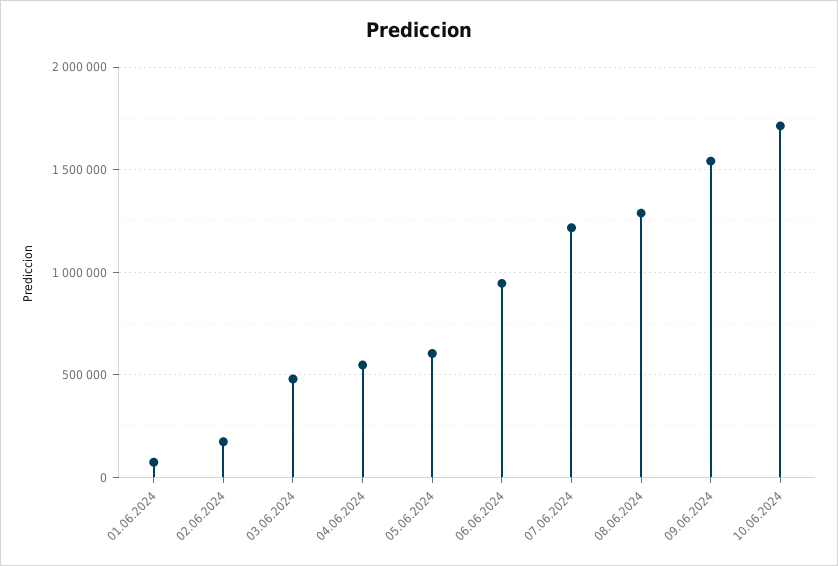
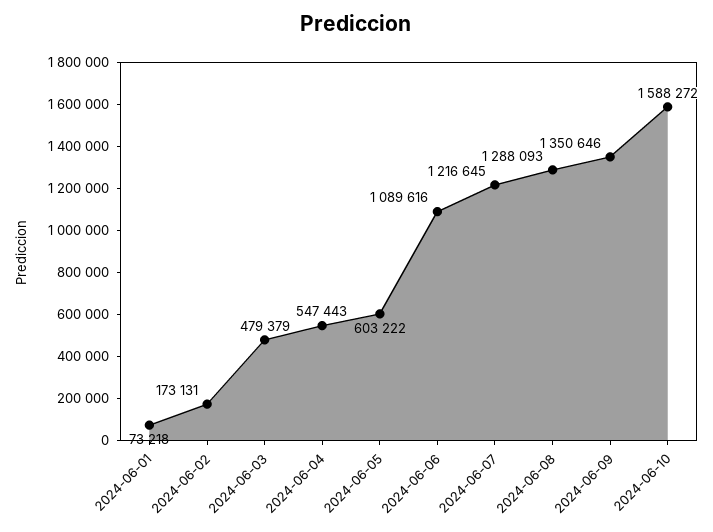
06.06.2024: 950000 -> 1089616
09.06.2024: 1550000 -> 1350646
10.06.2024: 1700000 -> 1588272

